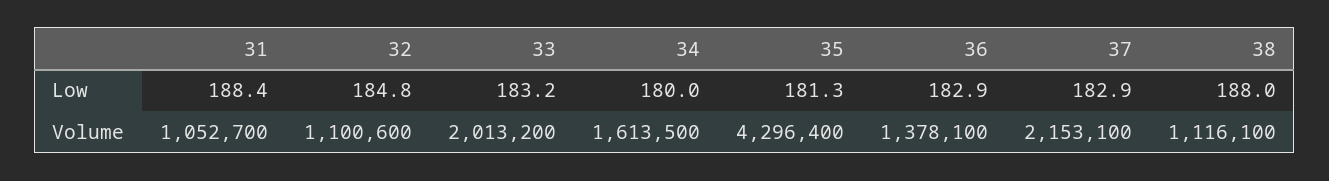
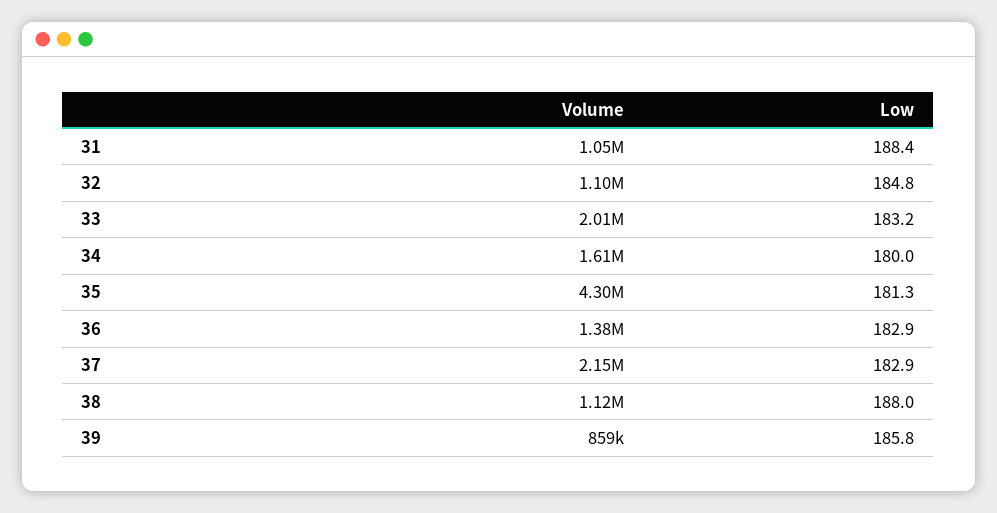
39, Volume: none -> 859000
39, Low: none -> 185.8

